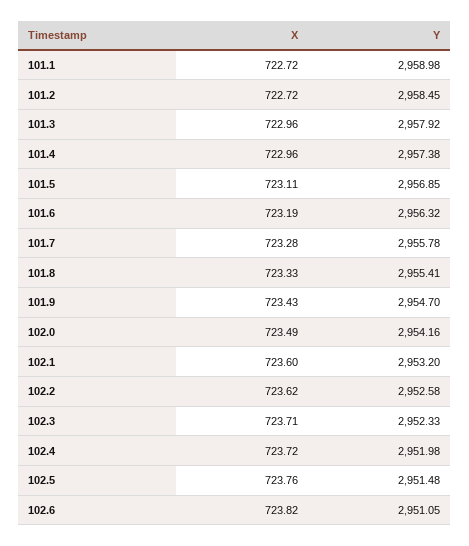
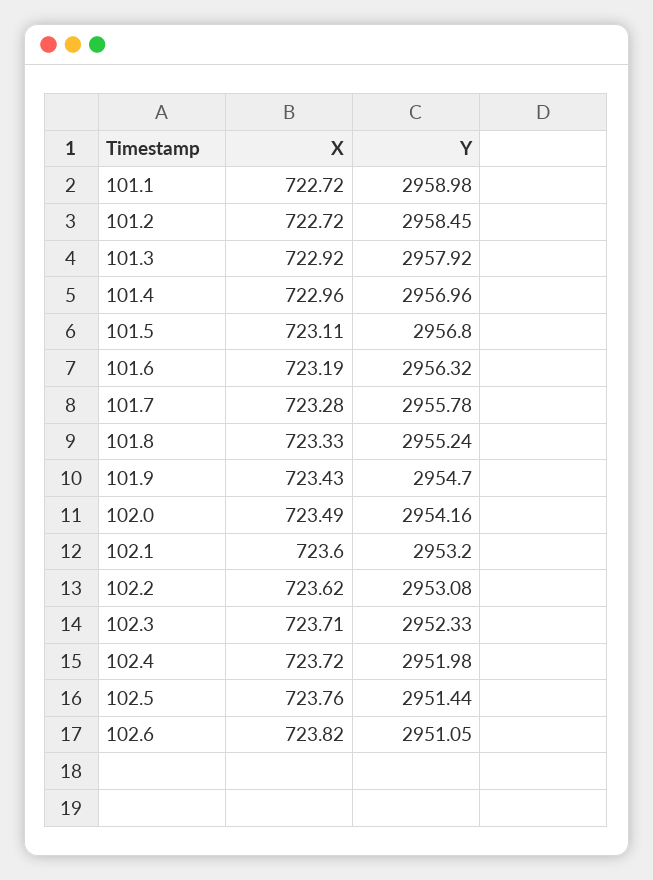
X, 101.3: 722.96 -> 722.92
Y, 101.4: 2957.38 -> 2956.96
Y, 101.5: 2956.85 -> 2956.8
Y, 101.8: 2955.41 -> 2955.24
Y, 102.2: 2952.58 -> 2953.08
Y, 102.5: 2951.48 -> 2951.44

